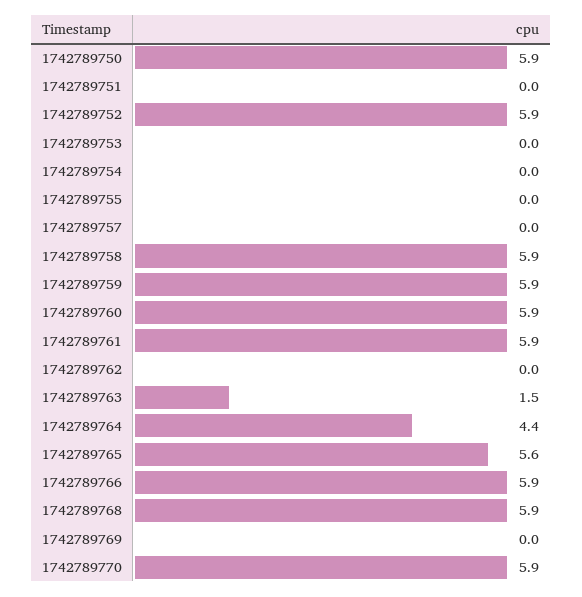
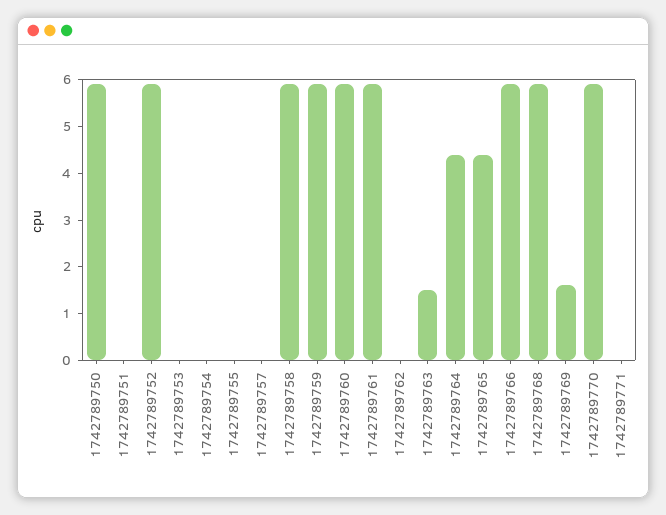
1742789765: 5.6 -> 4.5
1742789769: 0 -> 1.5
1742789771: none -> 0

